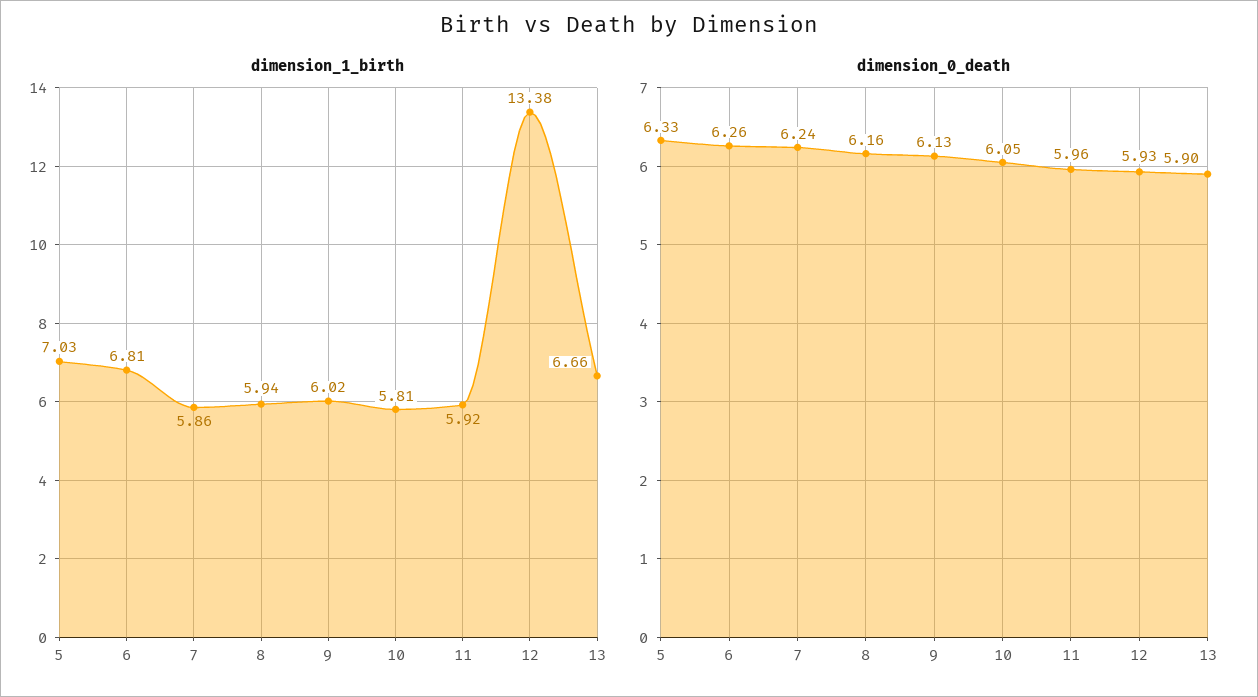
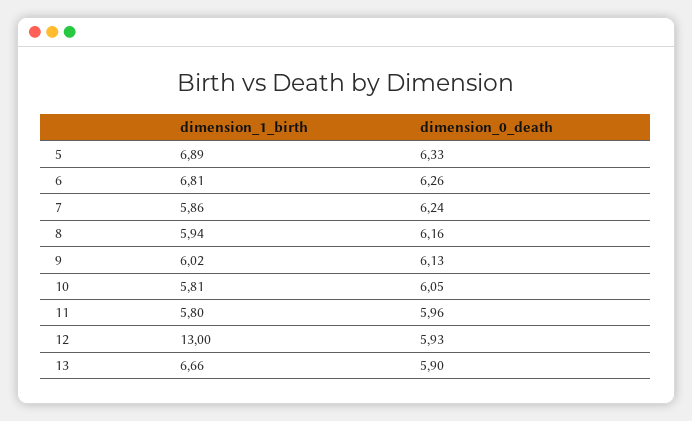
dimension_1_birth, 5: 7.03 -> 6.89
dimension_1_birth, 11: 5.92 -> 5.8
dimension_1_birth, 12: 13.38 -> 13

